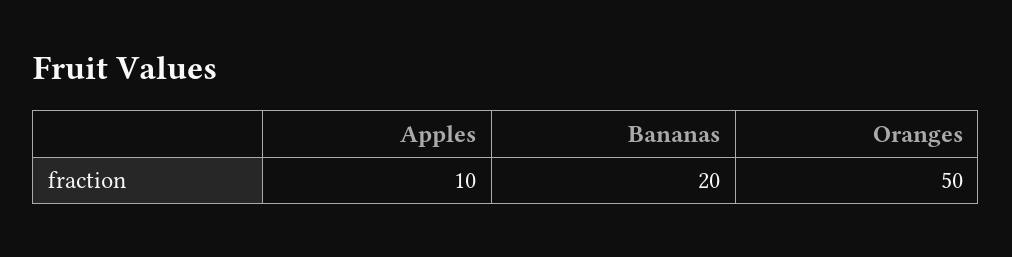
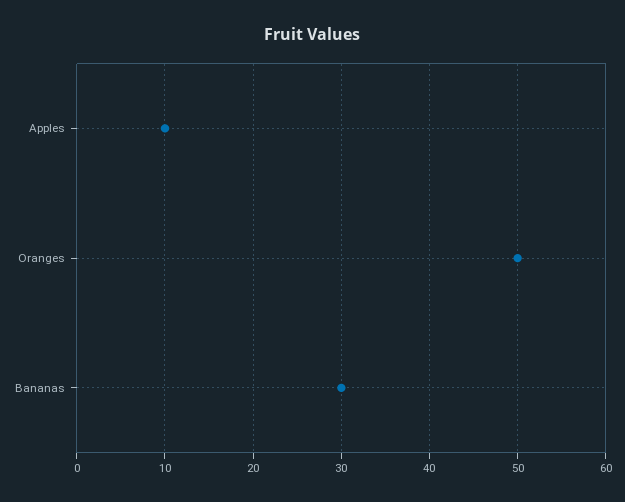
Bananas: 20 -> 30

